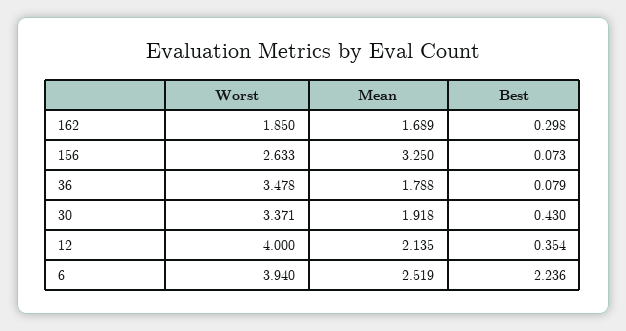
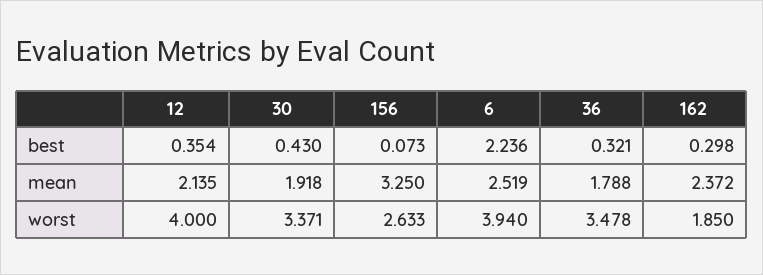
Mean, 162: 1.689 -> 2.372
Best, 36: 0.079 -> 0.321

